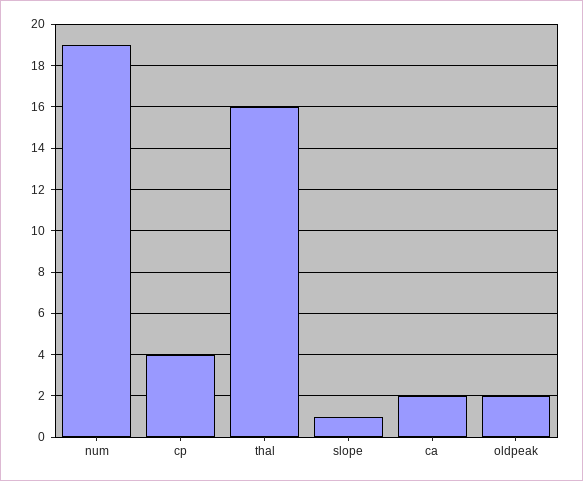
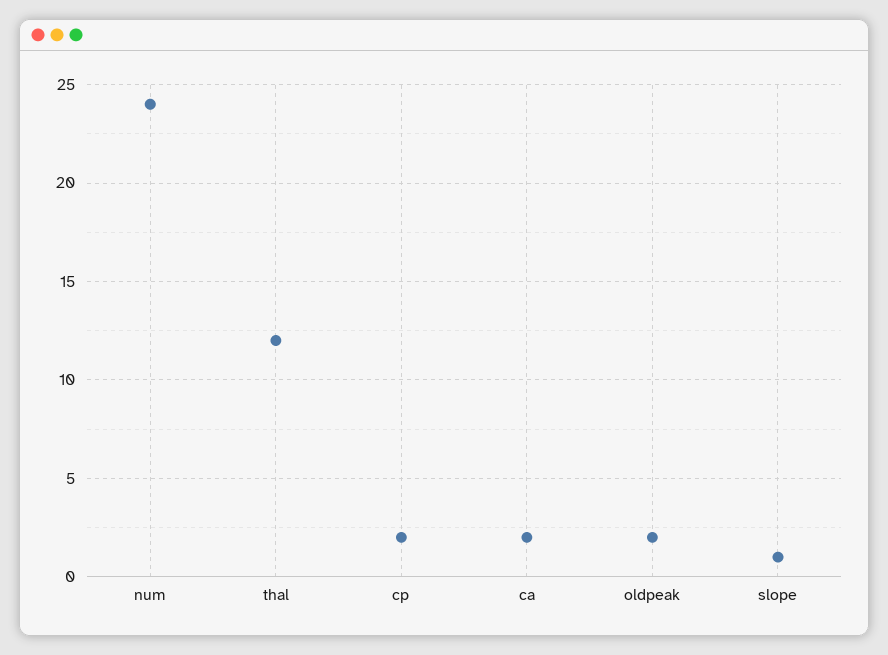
num: 19 -> 24
cp: 4 -> 2
thal: 16 -> 12

